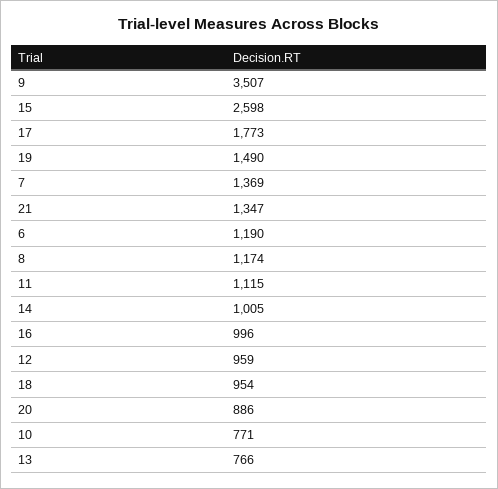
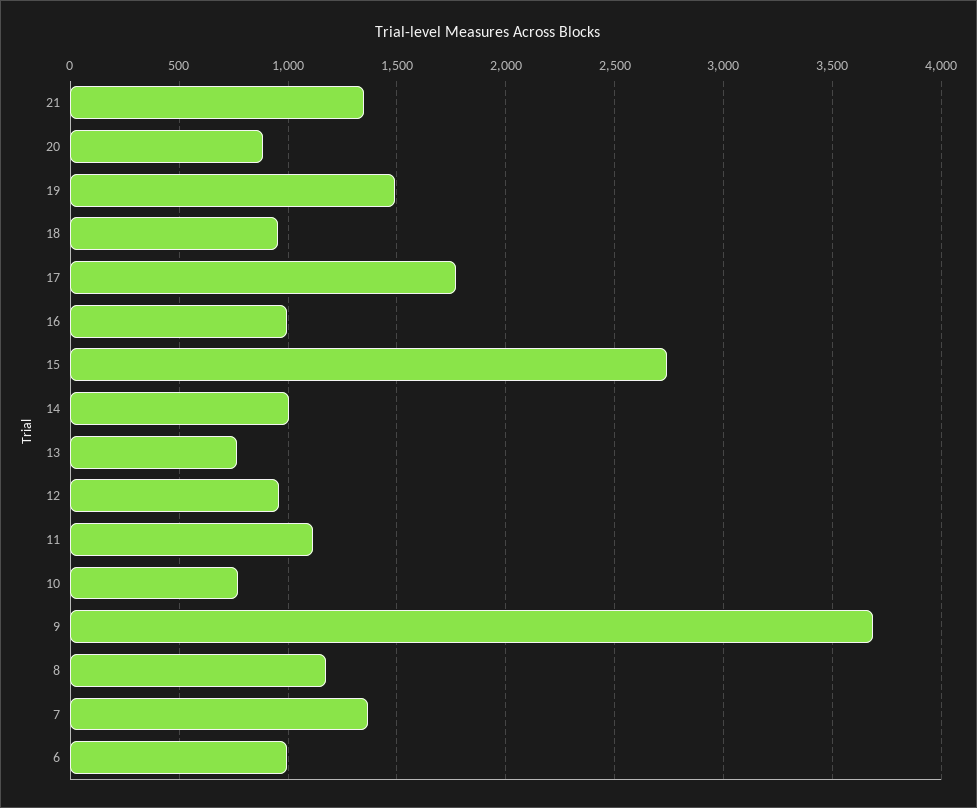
9: 3507 -> 3700
15: 2598 -> 2750
6: 1190 -> 1000

